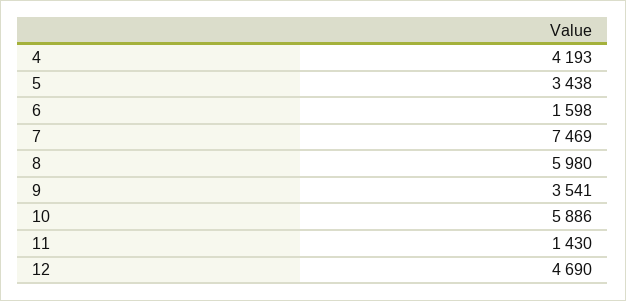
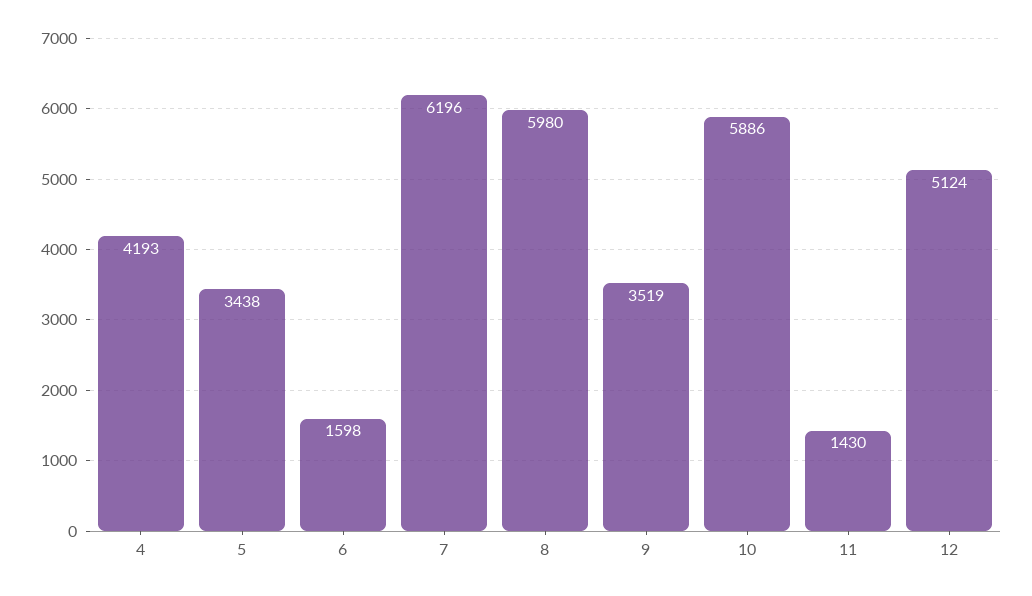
7: 7469 -> 6196
9: 3541 -> 3519
12: 4690 -> 5124

